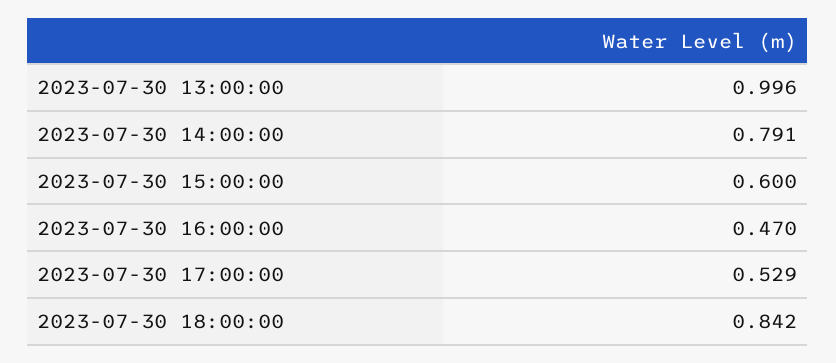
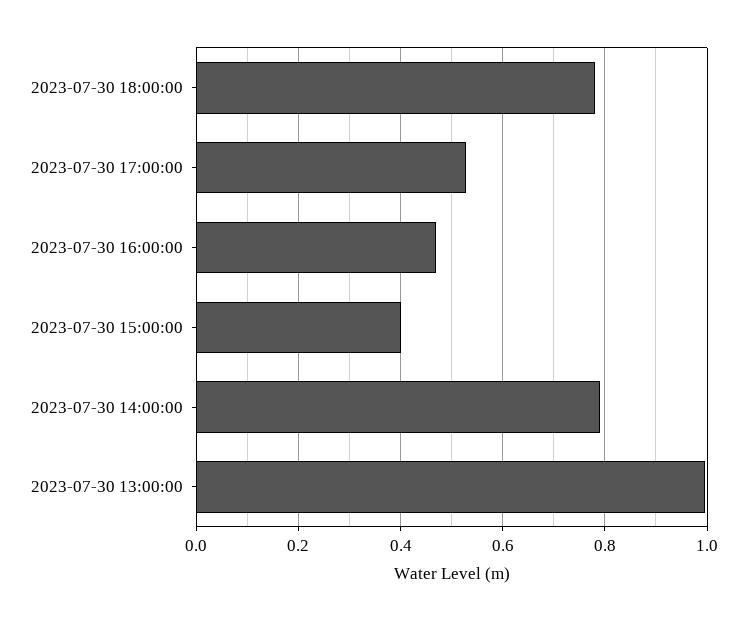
2023-07-30 15:00:00: 0.6 -> 0.4
2023-07-30 18:00:00: 0.842 -> 0.78

